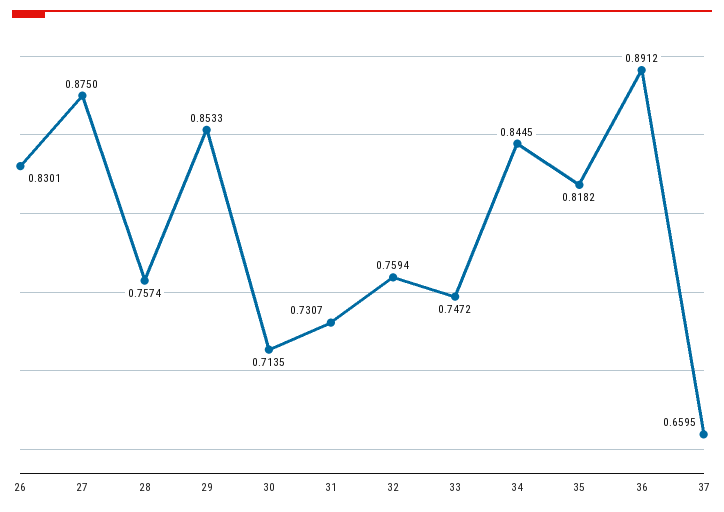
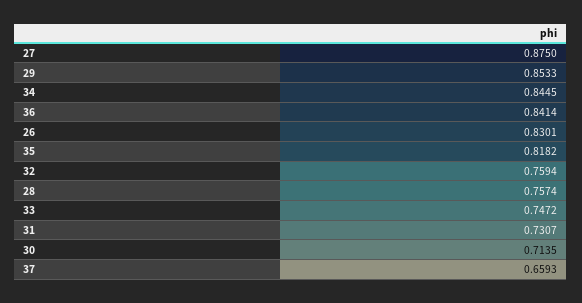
36: 0.8912 -> 0.8414
37: 0.6595 -> 0.6593

